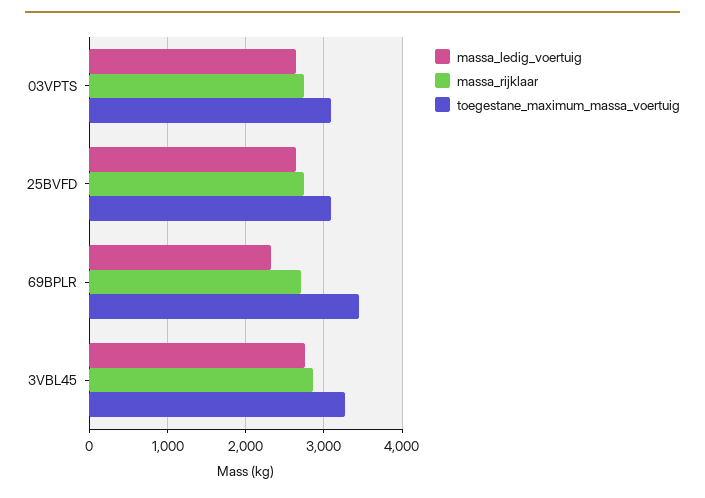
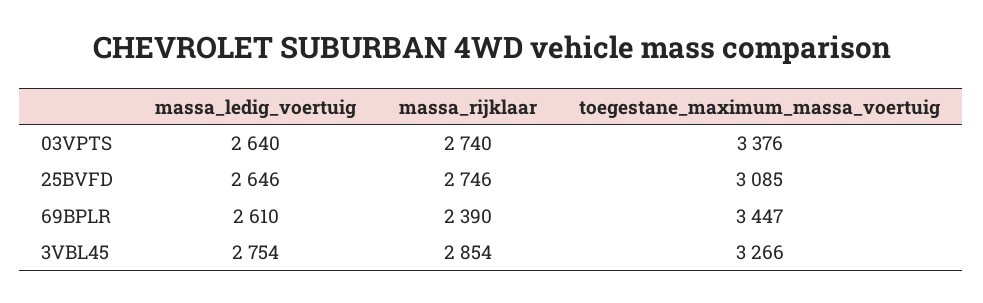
toegestane_maximum_massa_voertuig, 03VPTS: 3100 -> 3376
massa_ledig_voertuig, 69BPLR: 2300 -> 2610
massa_rijklaar, 69BPLR: 2700 -> 2390

